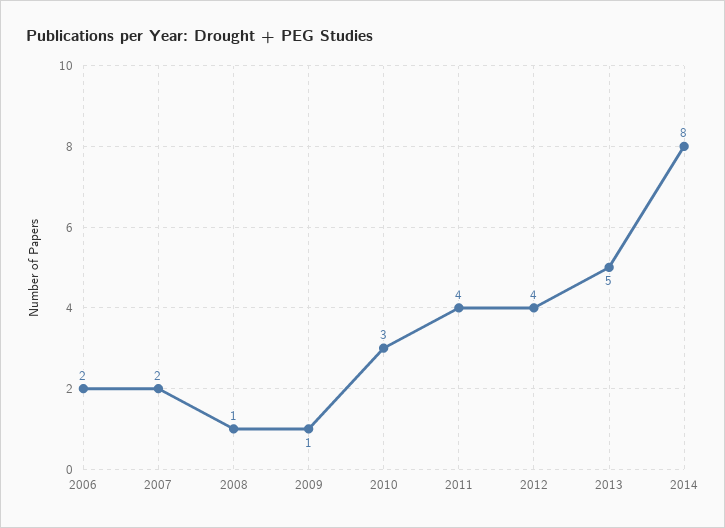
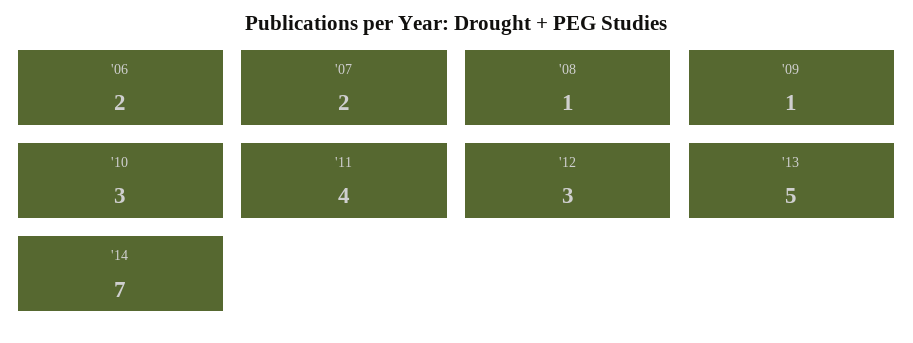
2012: 4 -> 3
2014: 8 -> 7

